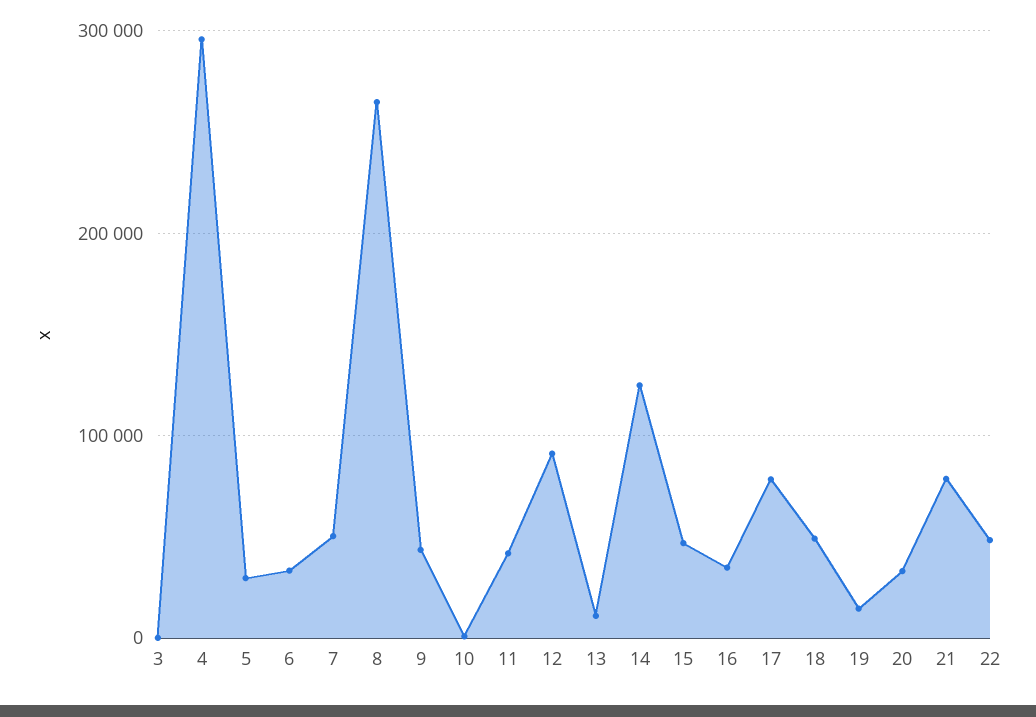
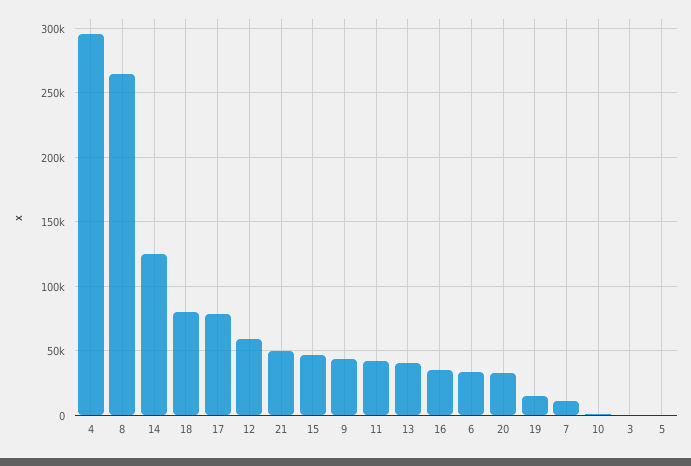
5: 30000 -> 0
7: 50000 -> 10000
12: 90000 -> 60000
13: 10000 -> 40000
18: 50000 -> 80000
21: 80000 -> 50000
22: 50000 -> none

